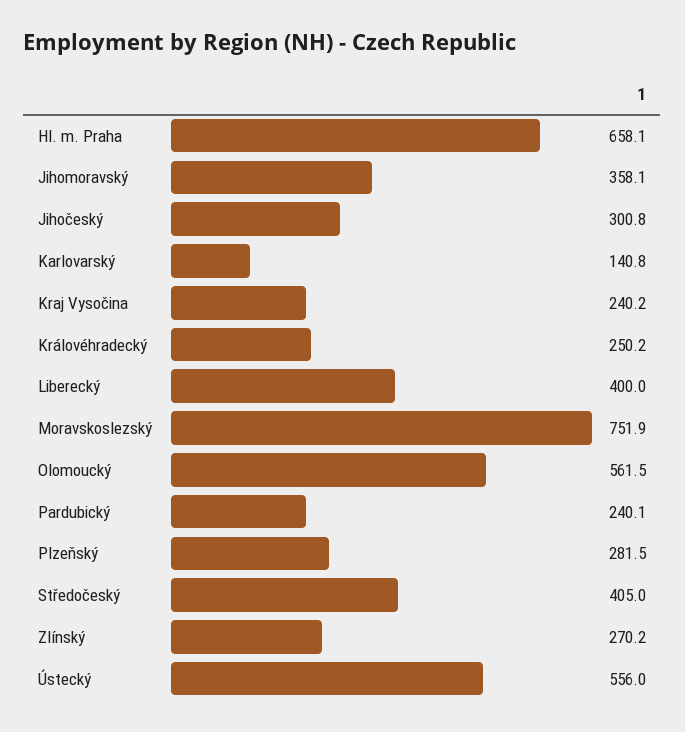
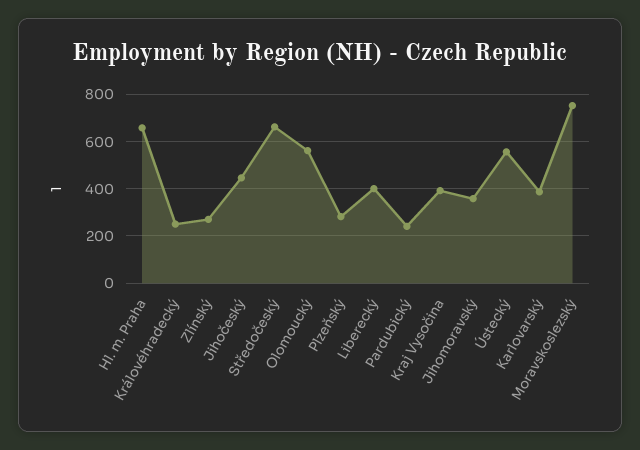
Jihočeský: 300.8 -> 450
Karlovarský: 140.8 -> 400
Kraj Vysočina: 240.2 -> 400
Středočeský: 405 -> 650

